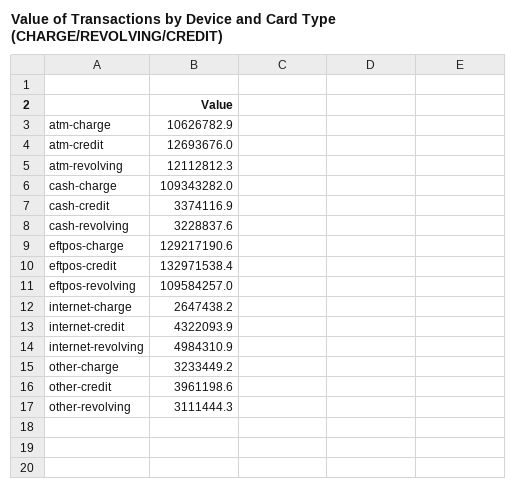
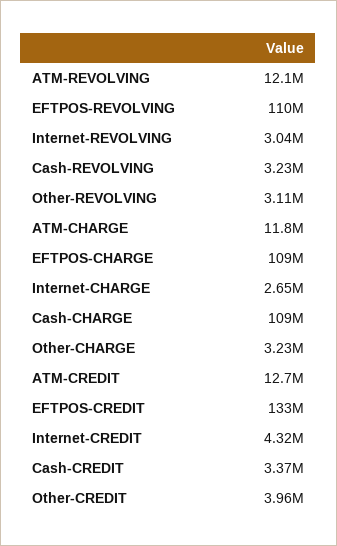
atm-charge: 10626782.9 -> 11800000
eftpos-charge: 129217190.6 -> 109000000
internet-revolving: 4984310.9 -> 3040000

